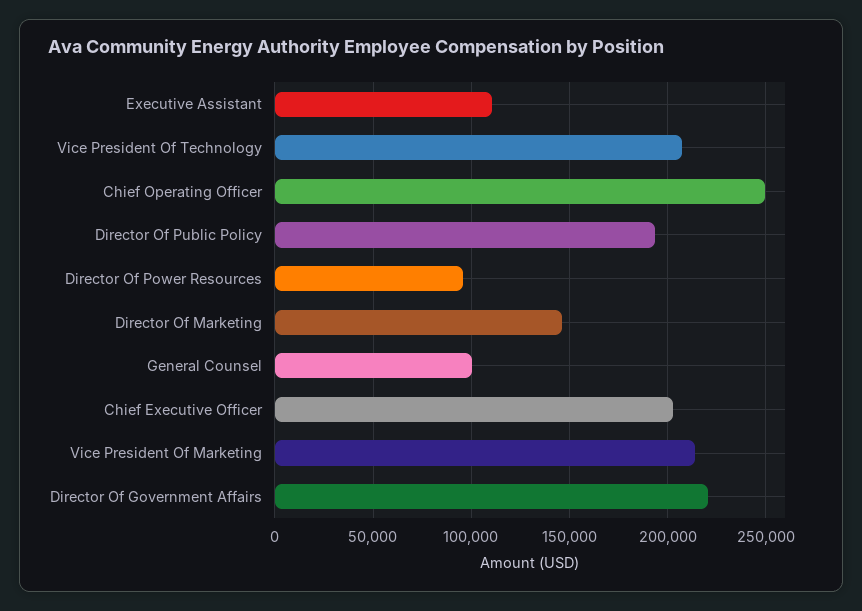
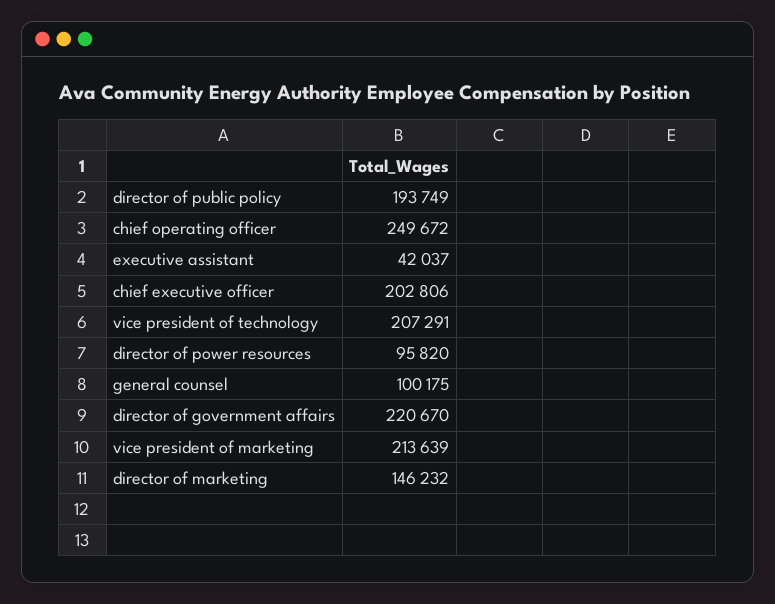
Executive Assistant: 110000 -> 42037

